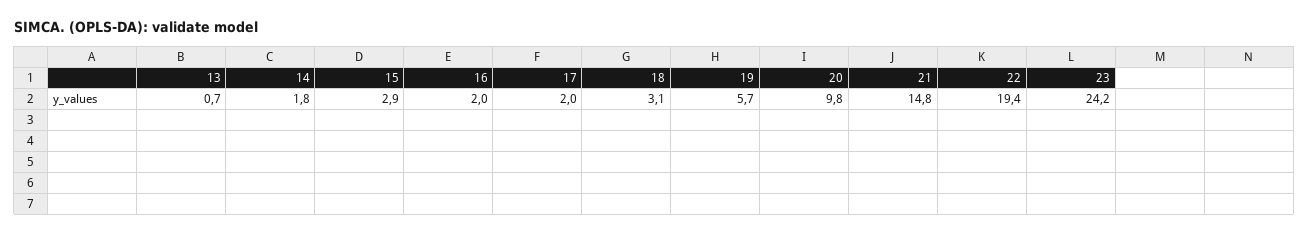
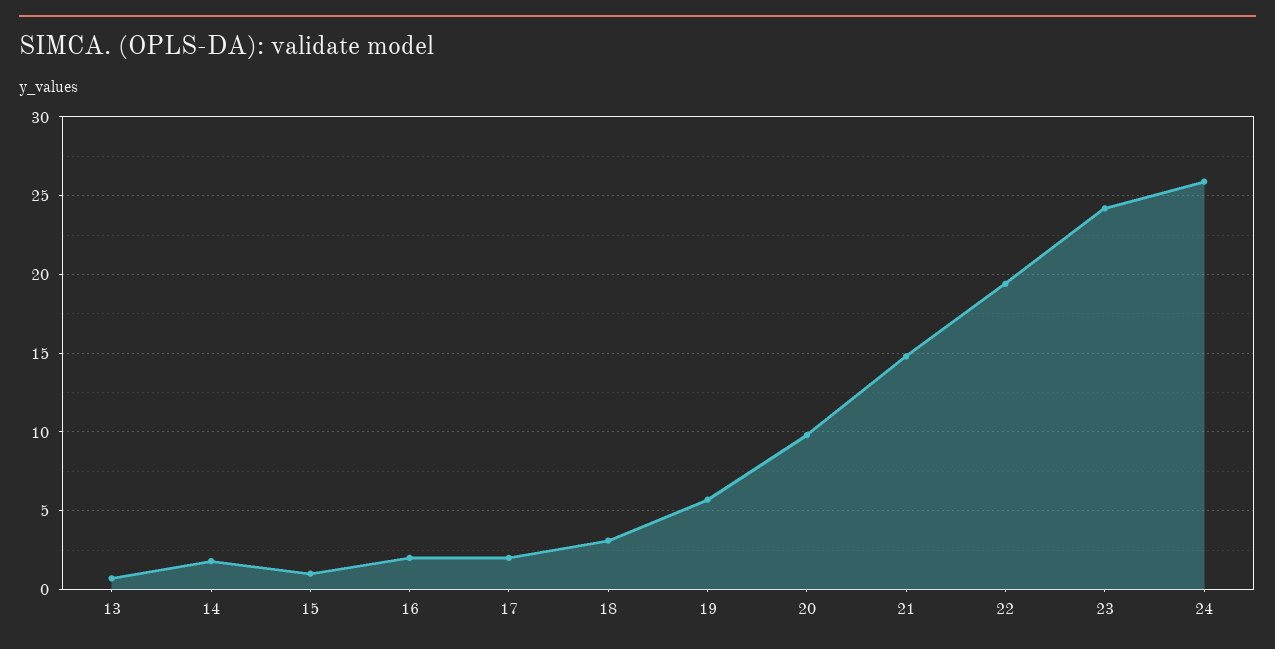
15: 2.9 -> 1
24: none -> 26

